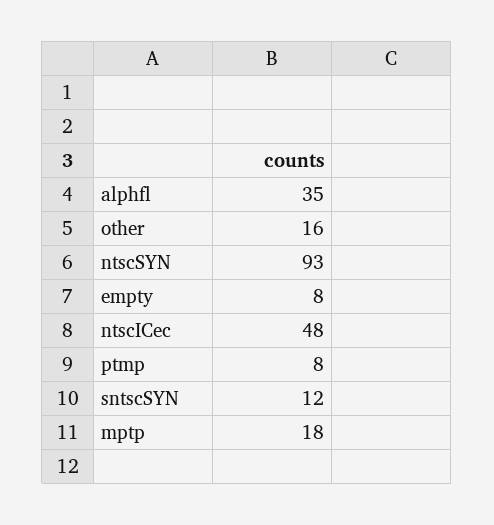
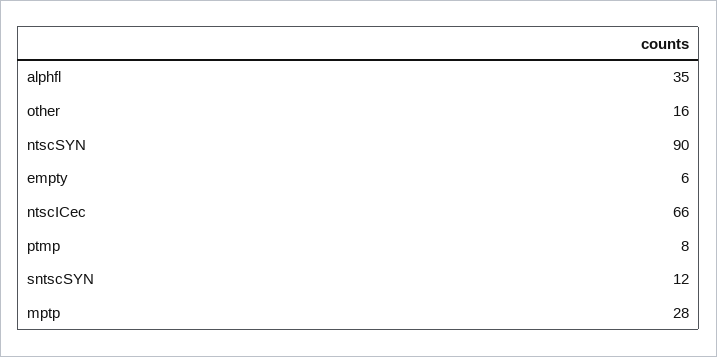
ntscSYN: 93 -> 90
empty: 8 -> 6
ntscICec: 48 -> 66
mptp: 18 -> 28

